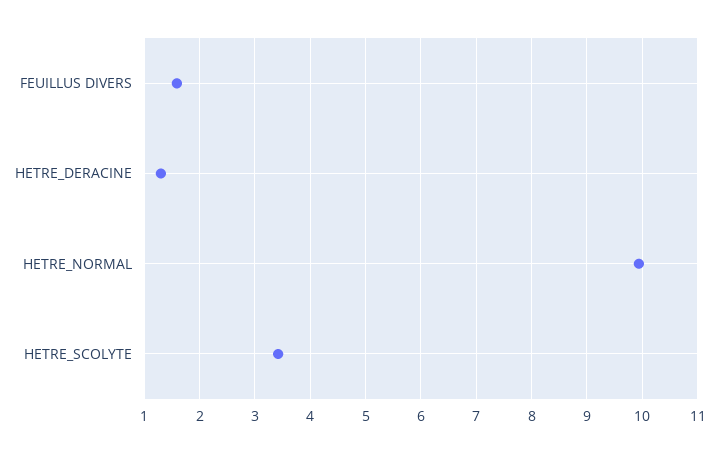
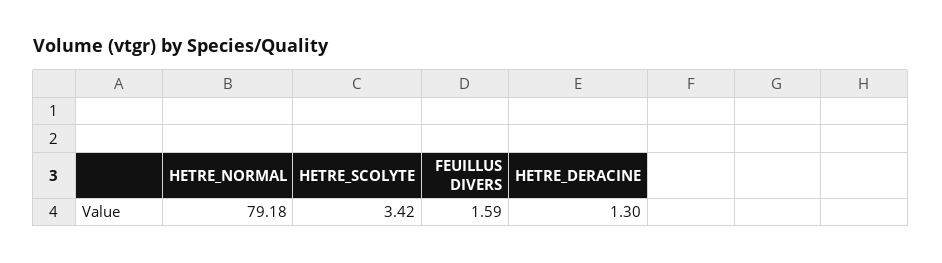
HETRE_NORMAL: 10 -> 79.18

